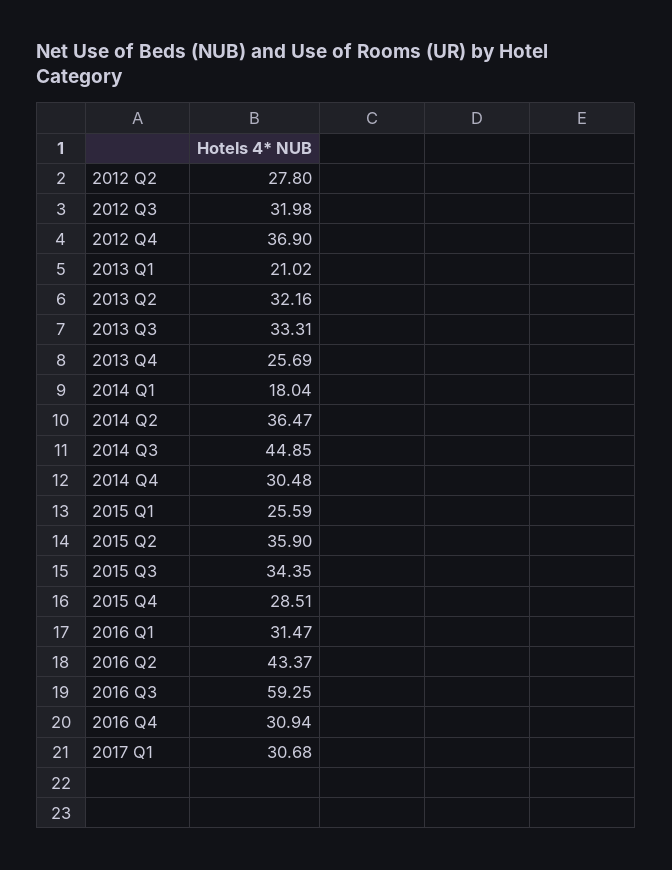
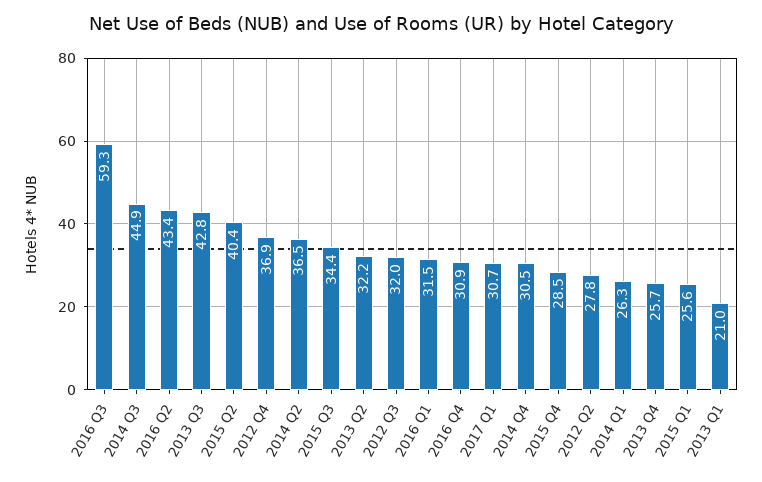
2013 Q3: 33.31 -> 42.8
2014 Q1: 18.04 -> 26.3
2015 Q2: 35.9 -> 40.4

